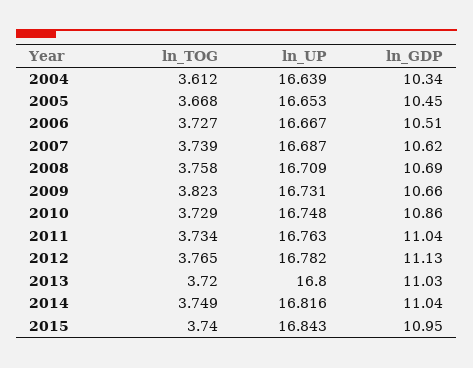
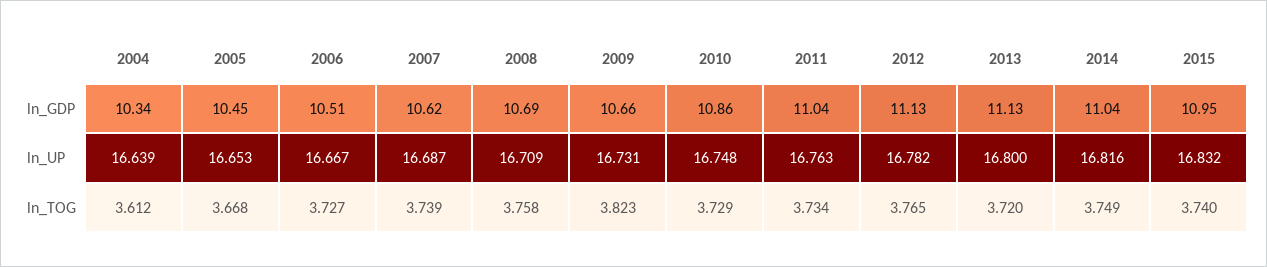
ln_GDP, 2013: 11.03 -> 11.13
ln_UP, 2015: 16.843 -> 16.832

